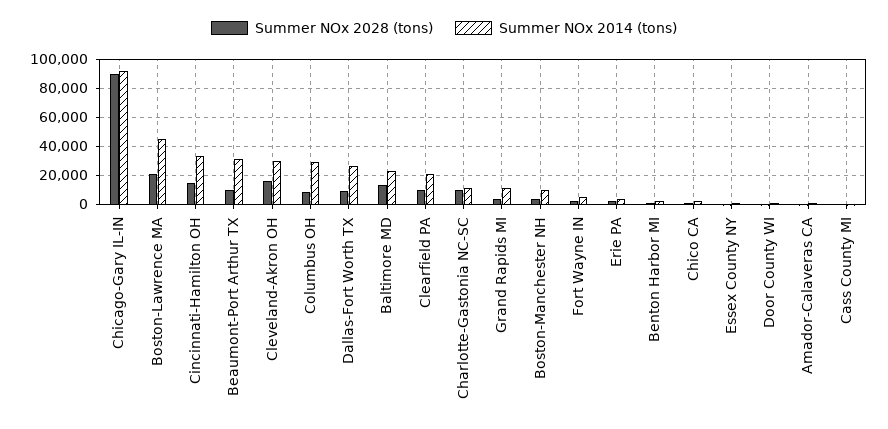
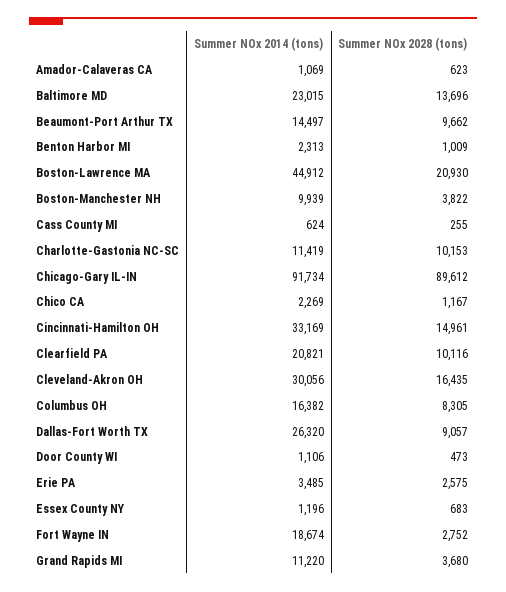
Summer NOx 2014 (tons), Beaumont-Port Arthur TX: 30000 -> 14497
Summer NOx 2014 (tons), Columbus OH: 30000 -> 16382
Summer NOx 2014 (tons), Fort Wayne IN: 5000 -> 18674

